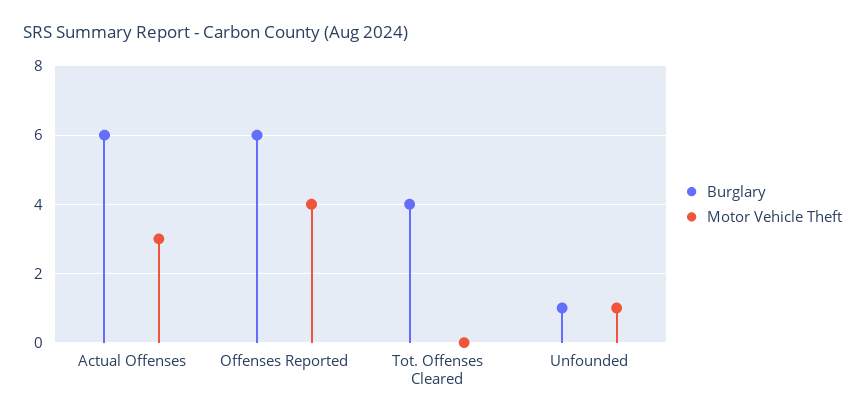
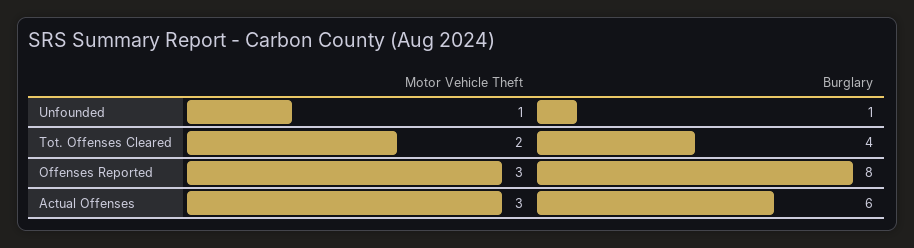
Burglary, Offenses Reported: 6 -> 8
Motor Vehicle Theft, Offenses Reported: 4 -> 3
Motor Vehicle Theft, Tot. Offenses Cleared: 0 -> 2

